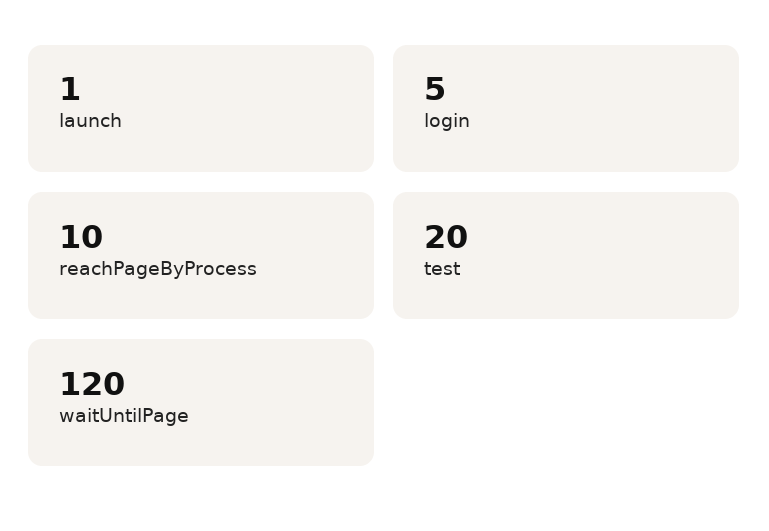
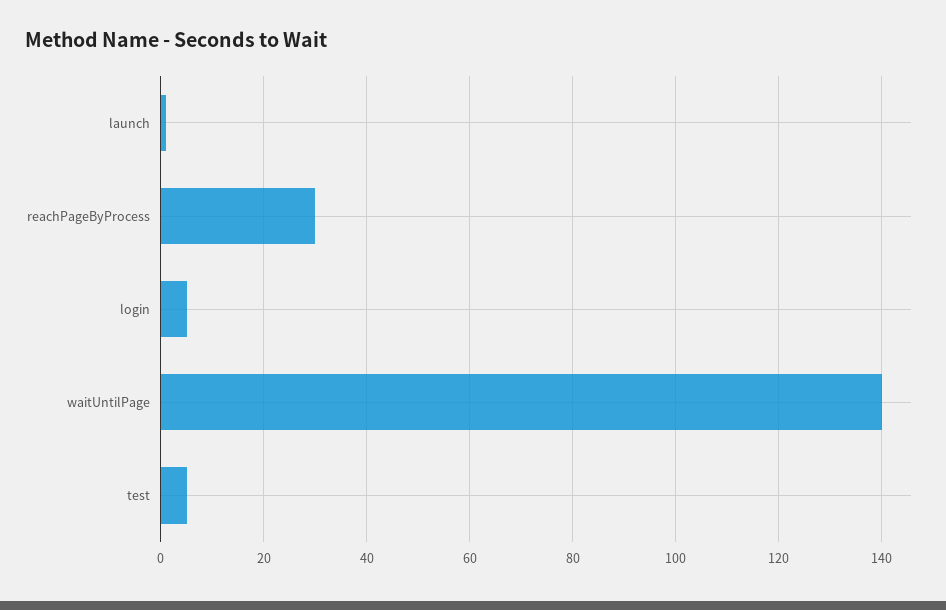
reachPageByProcess: 10 -> 30
test: 20 -> 5
waitUntilPage: 120 -> 140

